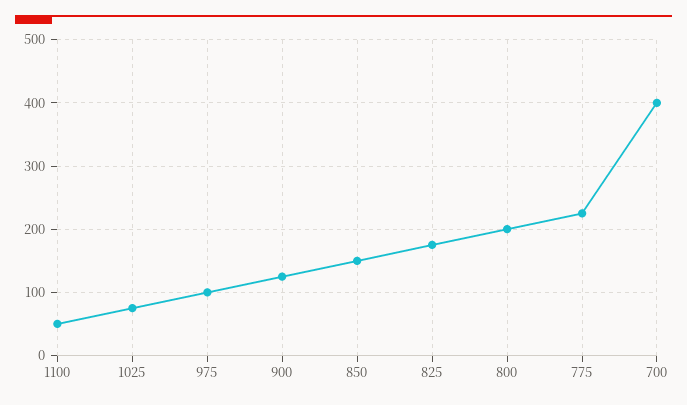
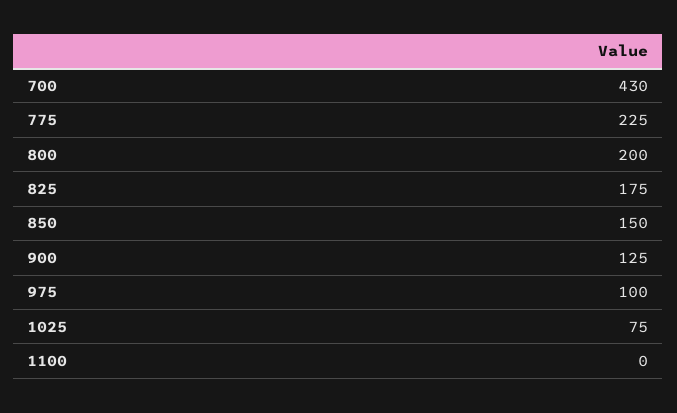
1100: 50 -> 0
700: 400 -> 430

